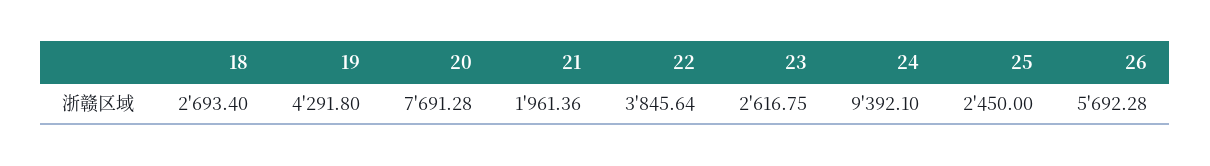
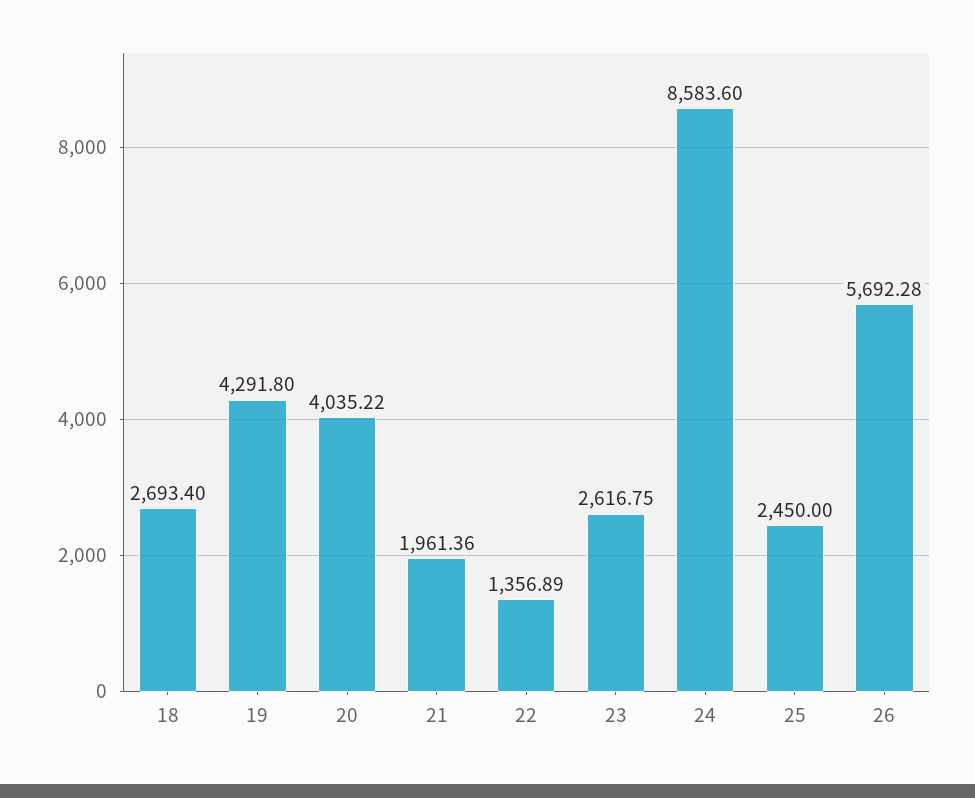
20: 7691.28 -> 4035.22
22: 3845.64 -> 1356.89
24: 9392.1 -> 8583.6

